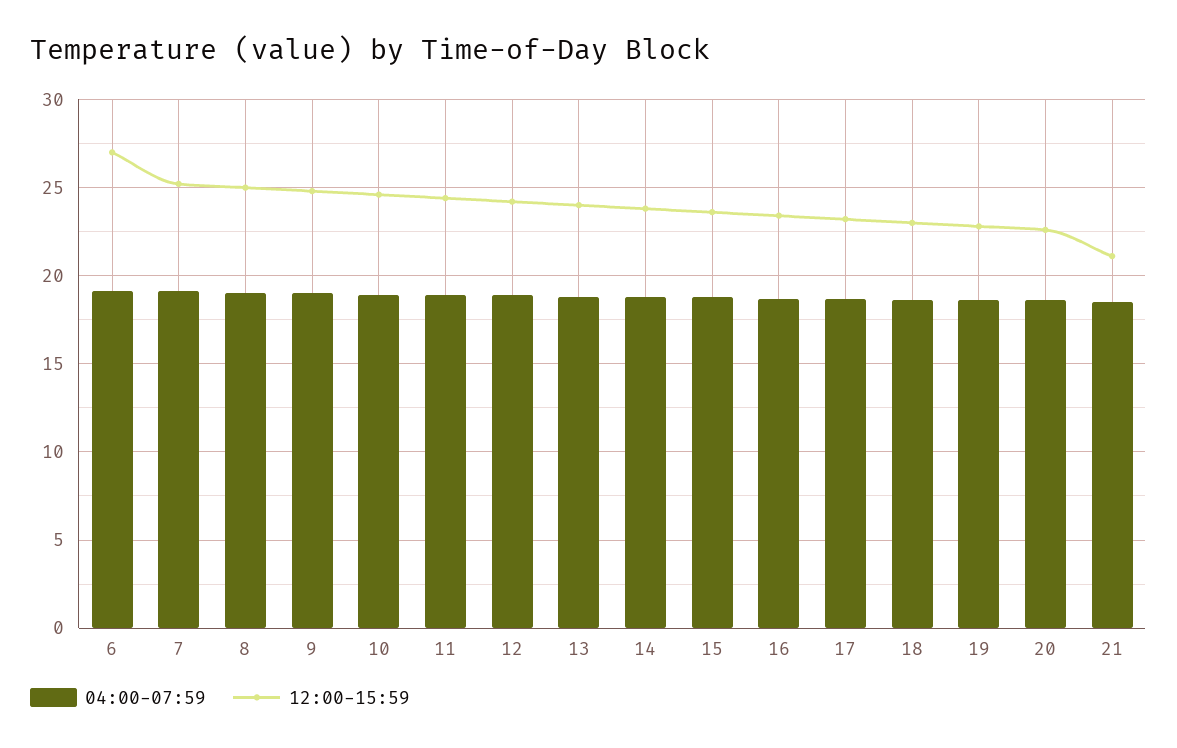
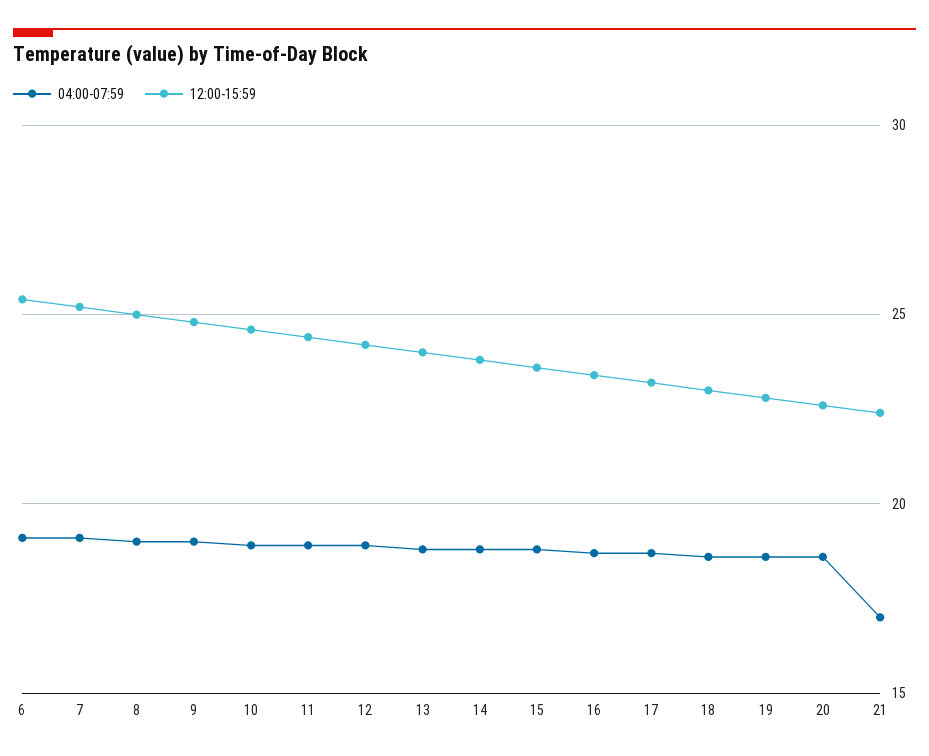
12:00-15:59, 6: 27 -> 25.5
04:00-07:59, 21: 18.5 -> 17
12:00-15:59, 21: 21 -> 22.5

